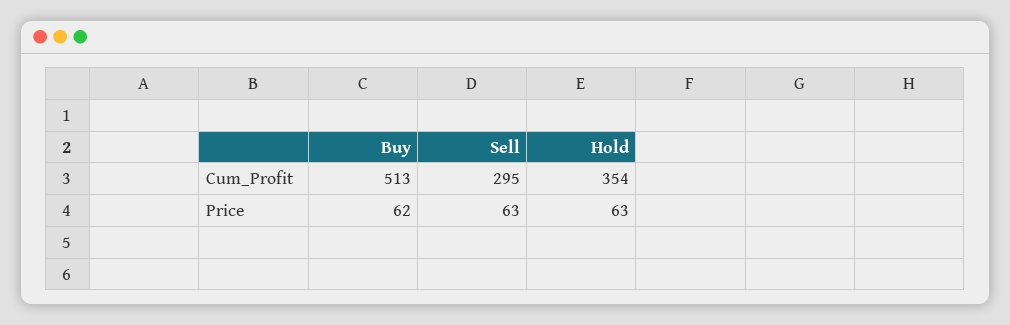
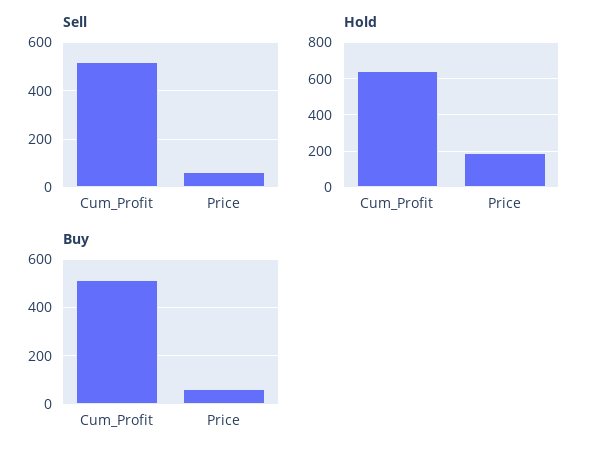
Sell, Cum_Profit: 295 -> 525
Hold, Cum_Profit: 354 -> 650
Hold, Price: 63 -> 200

